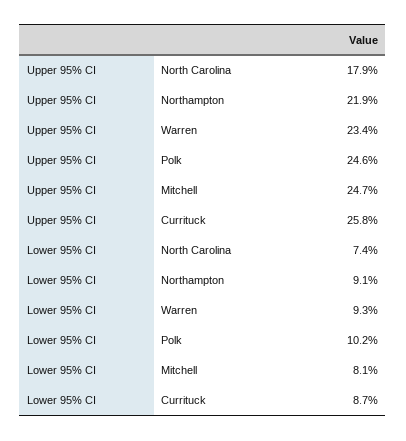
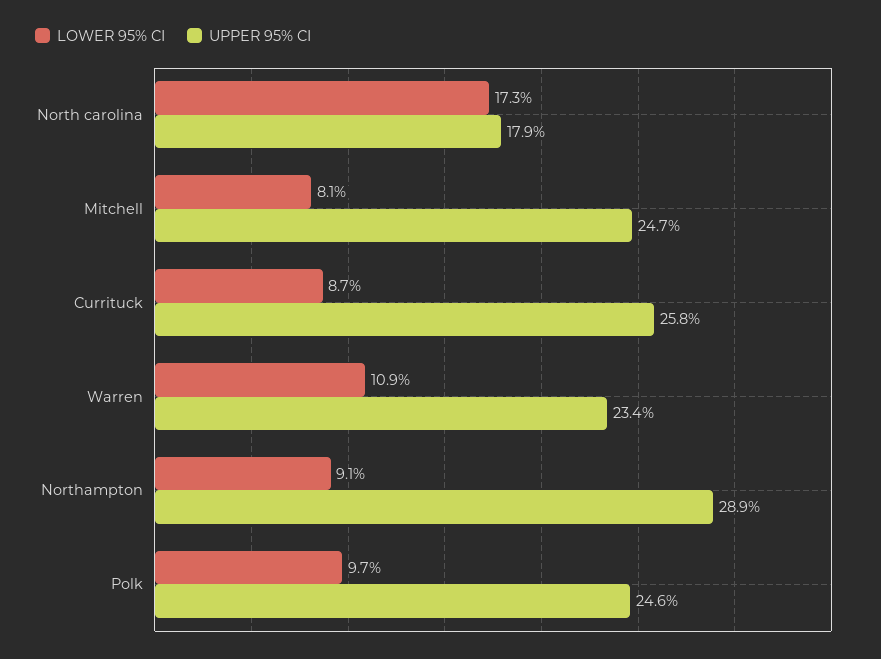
Upper 95% CI, Northampton: 21.9 -> 28.9
Lower 95% CI, North Carolina: 7.4 -> 17.3
Lower 95% CI, Warren: 9.3 -> 10.9
Lower 95% CI, Polk: 10.2 -> 9.7

